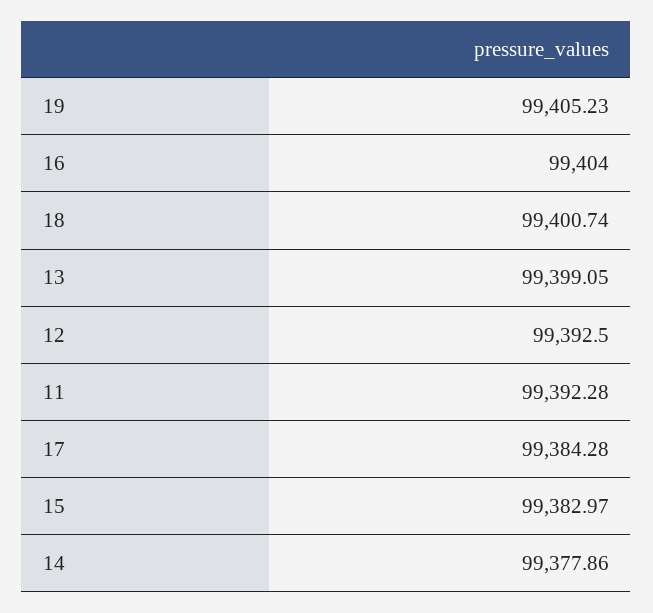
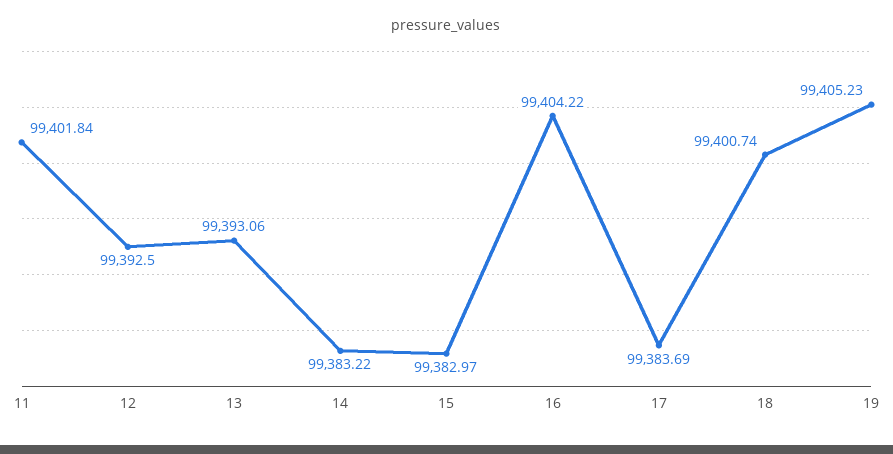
16: 99404 -> 99404.22
13: 99399.05 -> 99393.06
11: 99392.28 -> 99401.84
17: 99384.28 -> 99383.69
14: 99377.86 -> 99383.22

